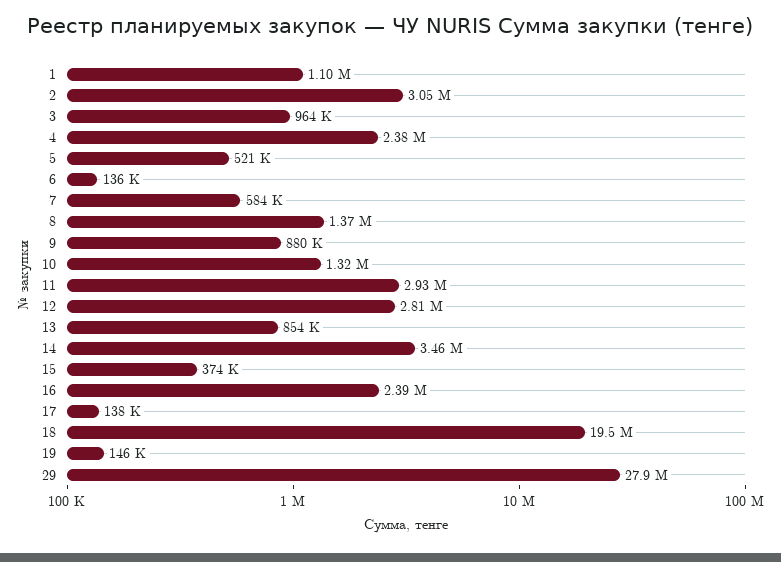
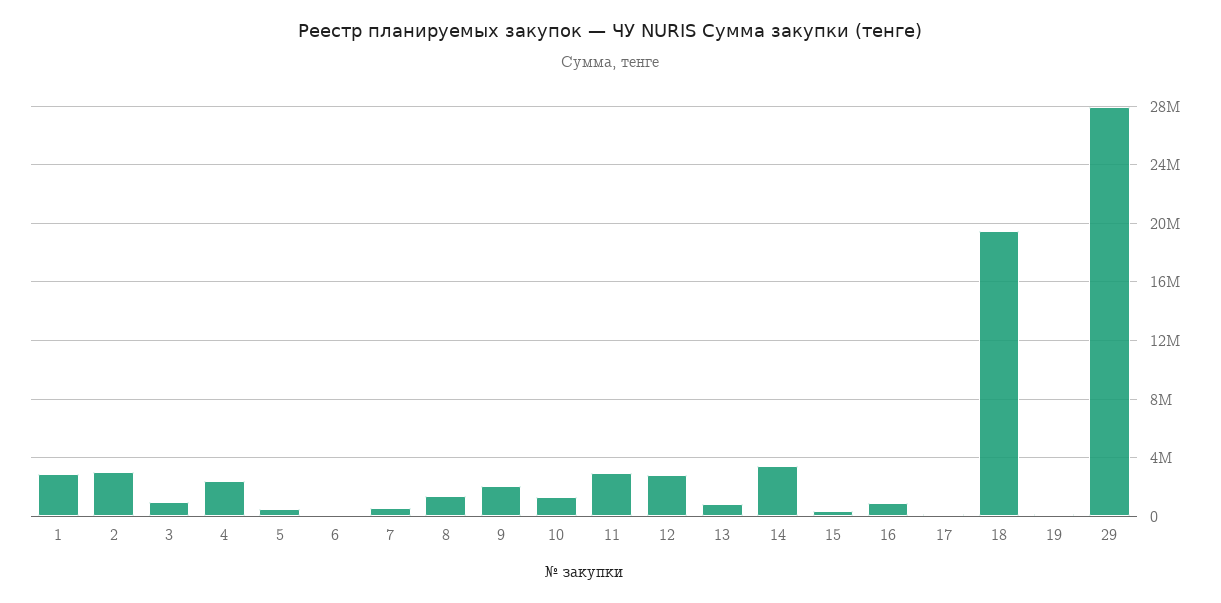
1: 1100000 -> 3000000
9: 880000 -> 2000000
16: 2390000 -> 1000000

